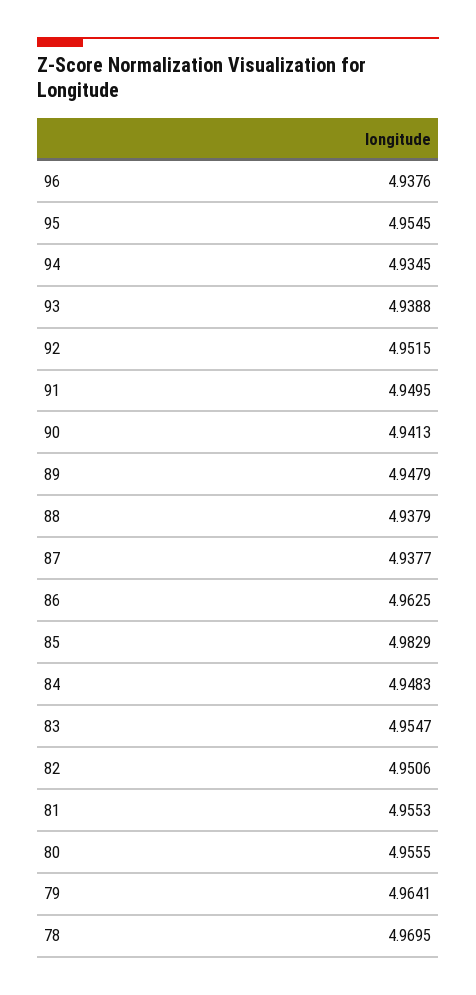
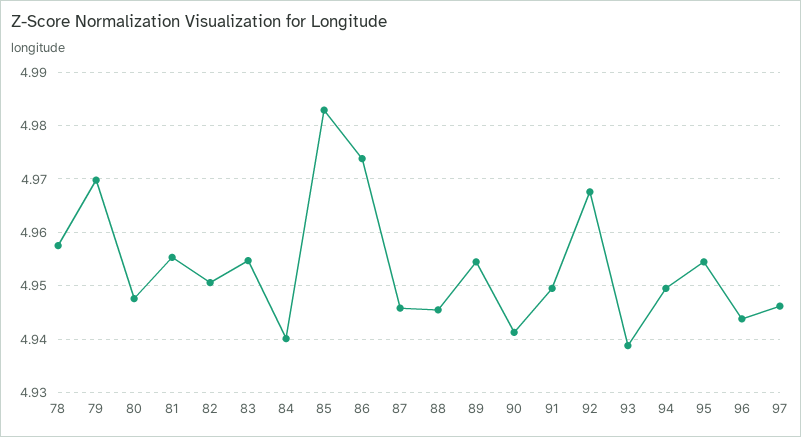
96: 4.9376 -> 4.944
94: 4.9345 -> 4.95
92: 4.9515 -> 4.968
89: 4.9479 -> 4.954
88: 4.9379 -> 4.946
87: 4.9377 -> 4.946
86: 4.9625 -> 4.974
84: 4.9483 -> 4.94
80: 4.9555 -> 4.948
79: 4.9641 -> 4.97
78: 4.9695 -> 4.958
97: none -> 4.946

